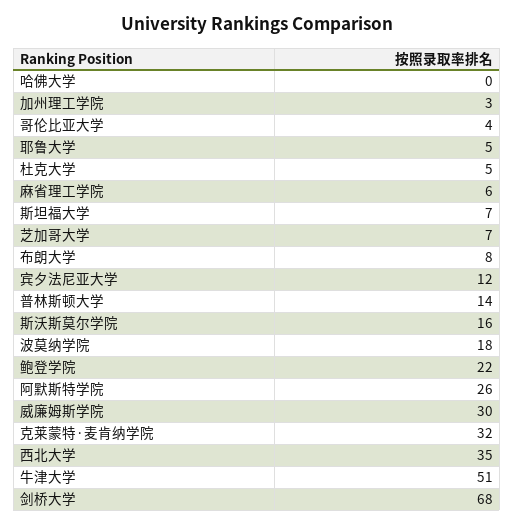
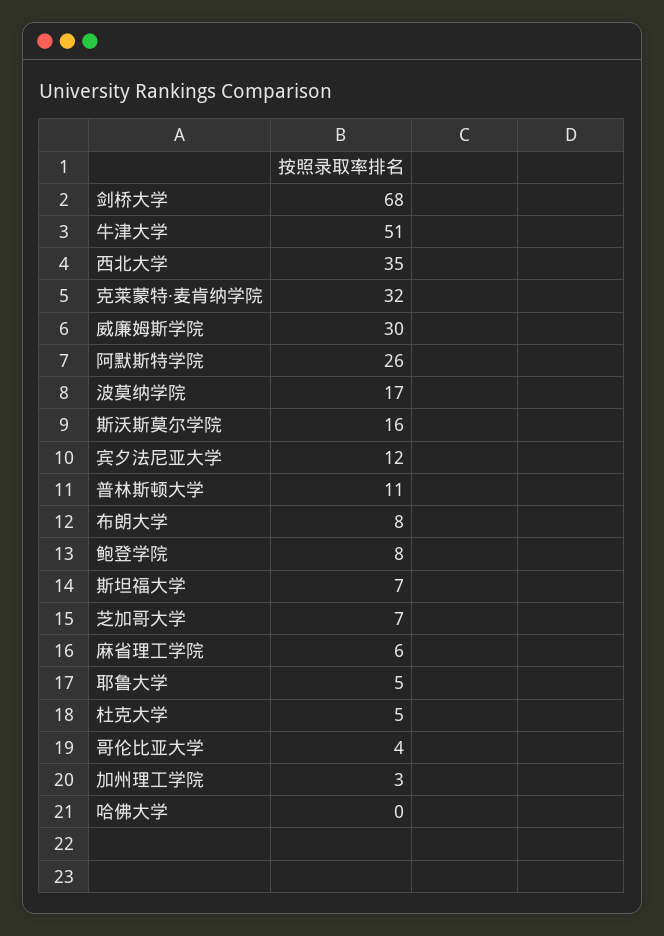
普林斯顿大学: 14 -> 11
波莫纳学院: 18 -> 17
鲍登学院: 22 -> 8

